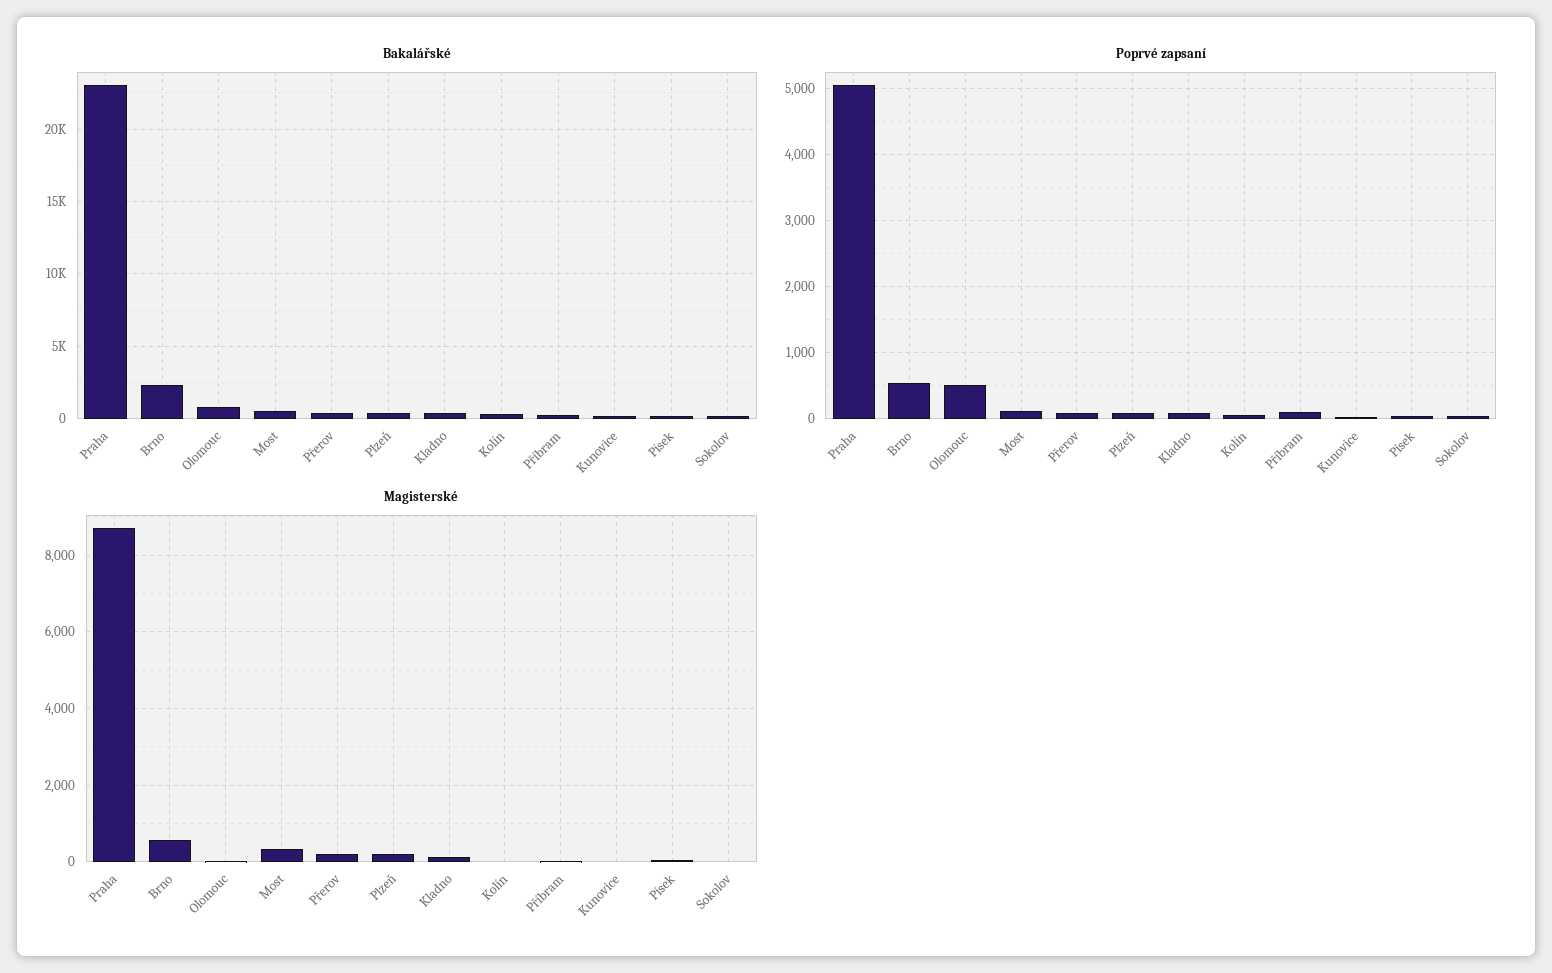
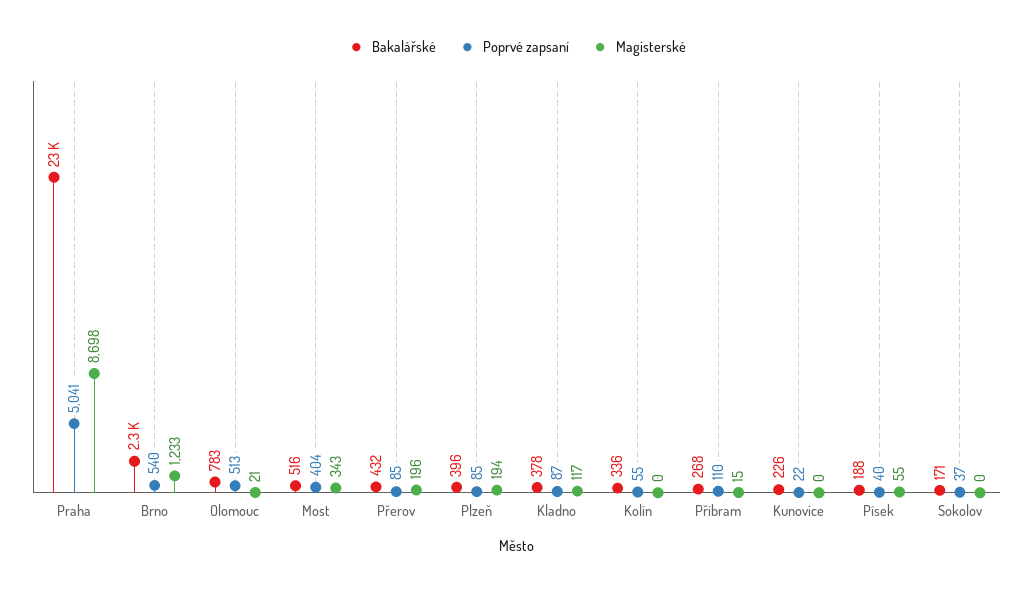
Poprvé zapsaní, Most: 100 -> 404
Magisterské, Brno: 600 -> 1233

